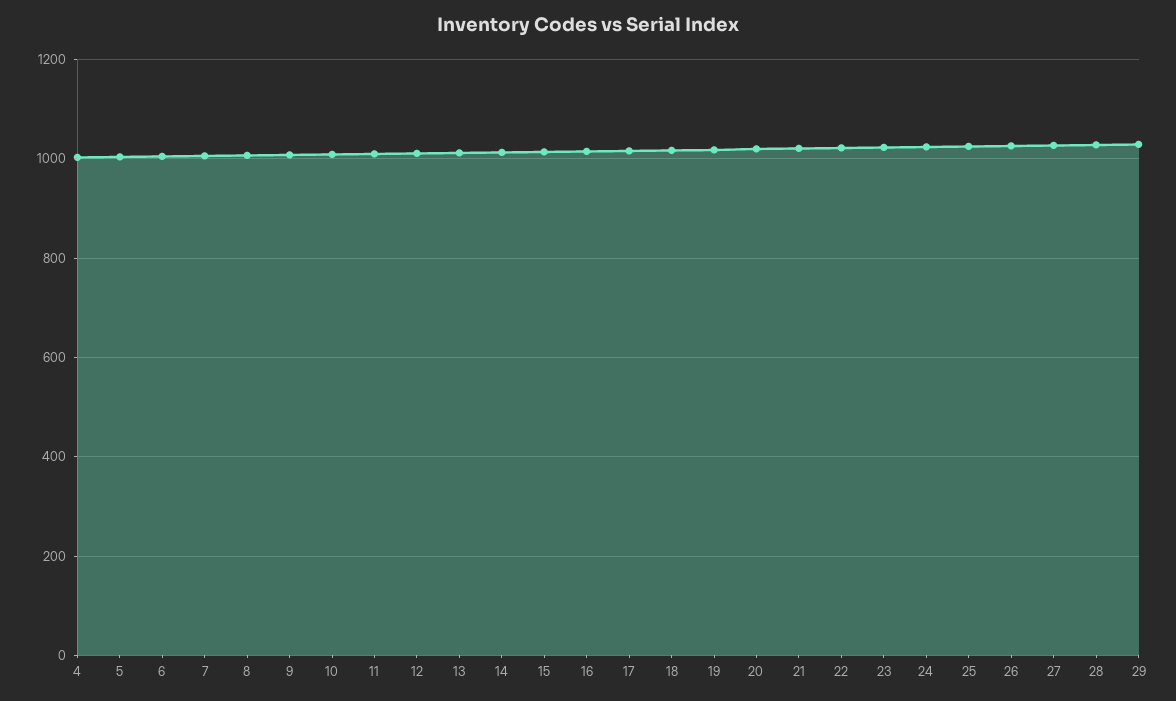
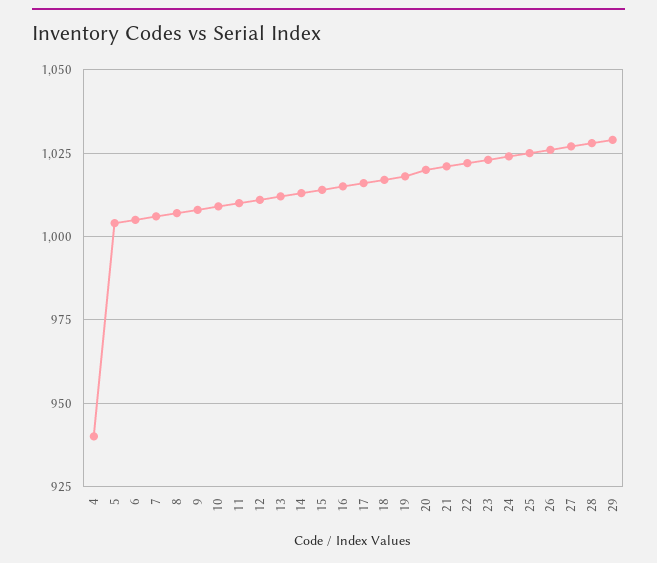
4: 1000 -> 940

